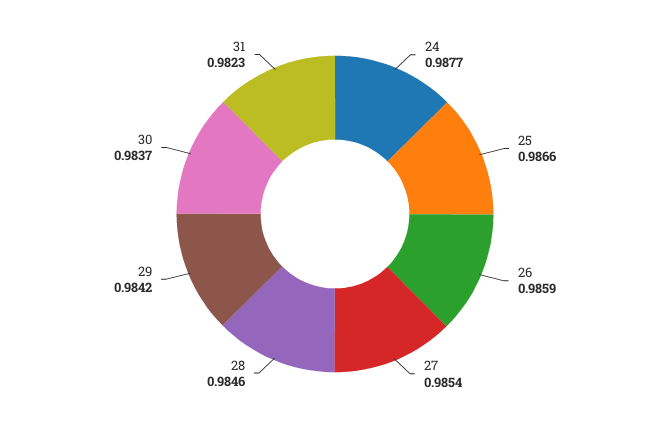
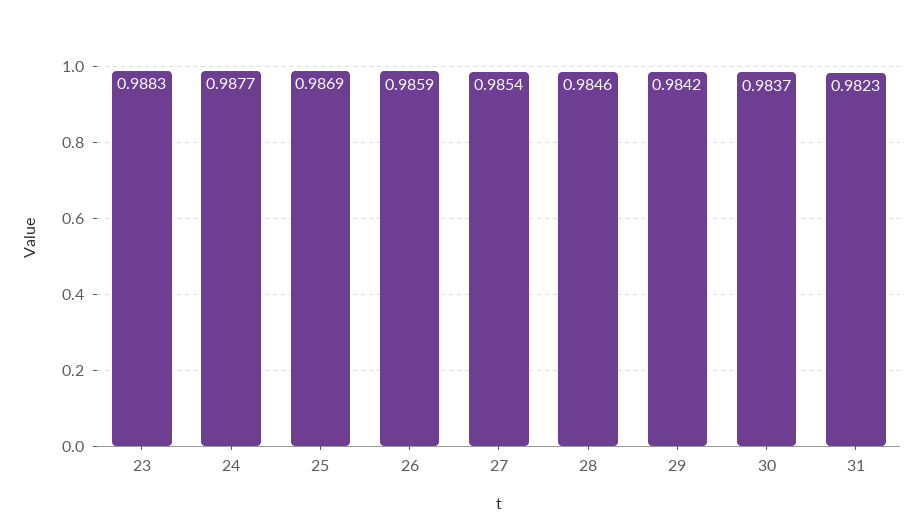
25: 0.9866 -> 0.9869
23: none -> 0.9883

